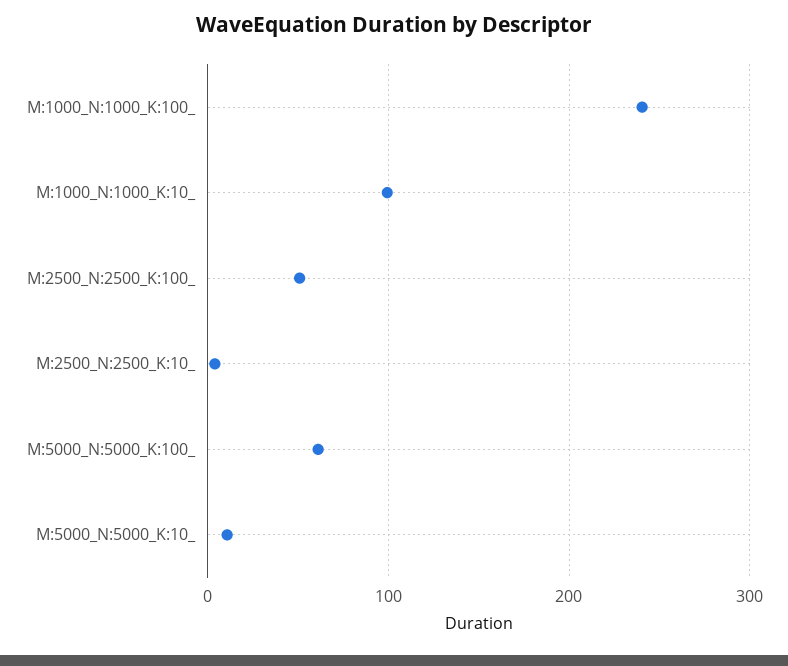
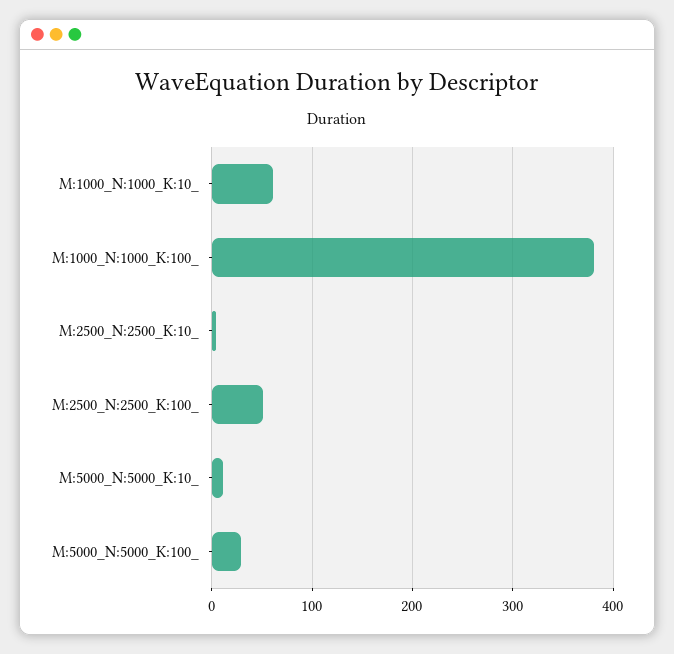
M:1000_N:1000_K:100_: 240 -> 380
M:1000_N:1000_K:10_: 100 -> 60
M:5000_N:5000_K:100_: 60 -> 30

